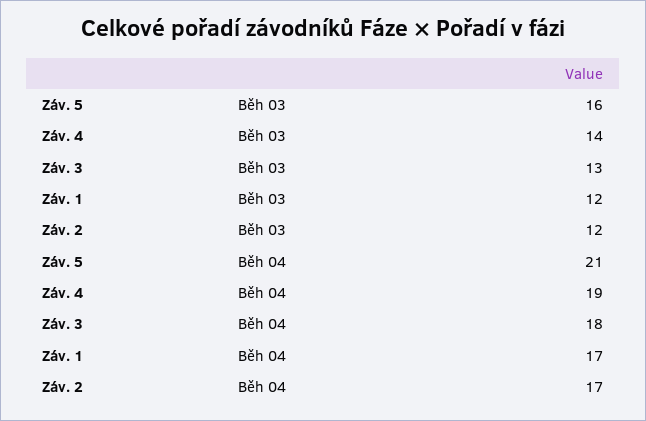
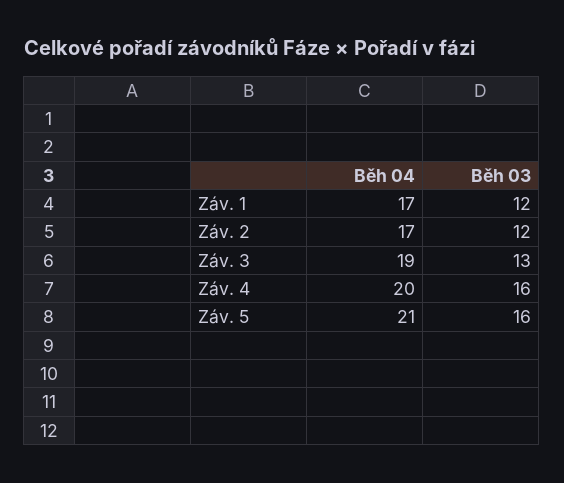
Záv. 4, Běh 03: 14 -> 16
Záv. 4, Běh 04: 19 -> 20
Záv. 3, Běh 04: 18 -> 19

